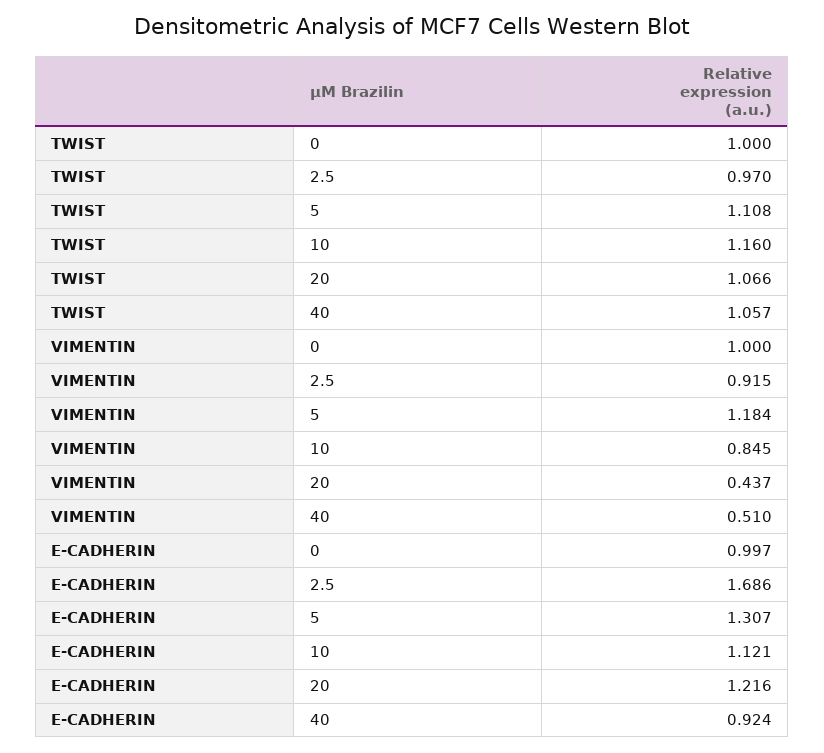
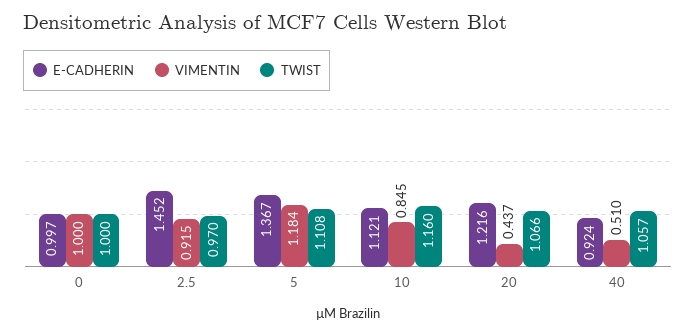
E-CADHERIN, 2.5: 1.686 -> 1.452
E-CADHERIN, 5: 1.307 -> 1.367

